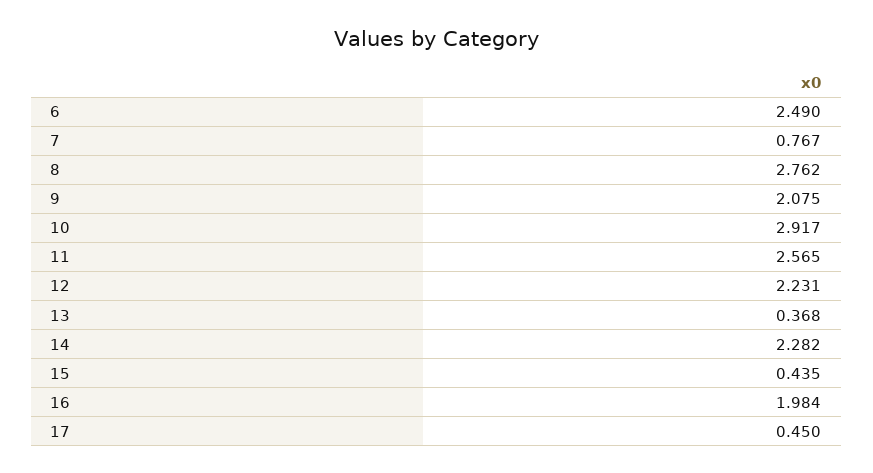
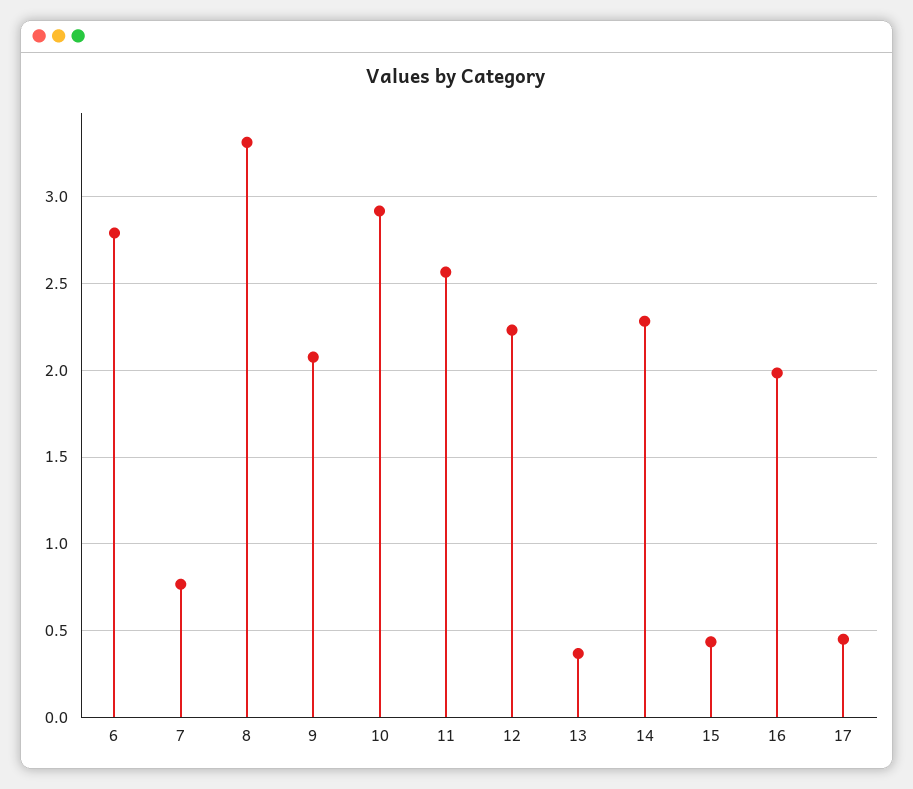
6: 2.49 -> 2.8
8: 2.762 -> 3.3

